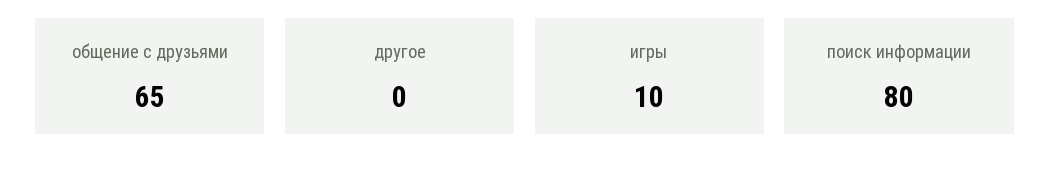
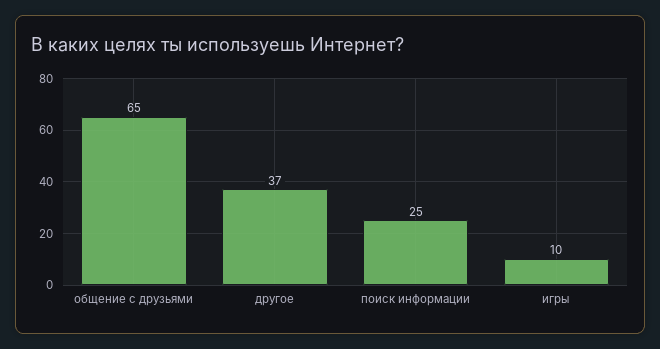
другое: 0 -> 37
поиск информации: 80 -> 25

